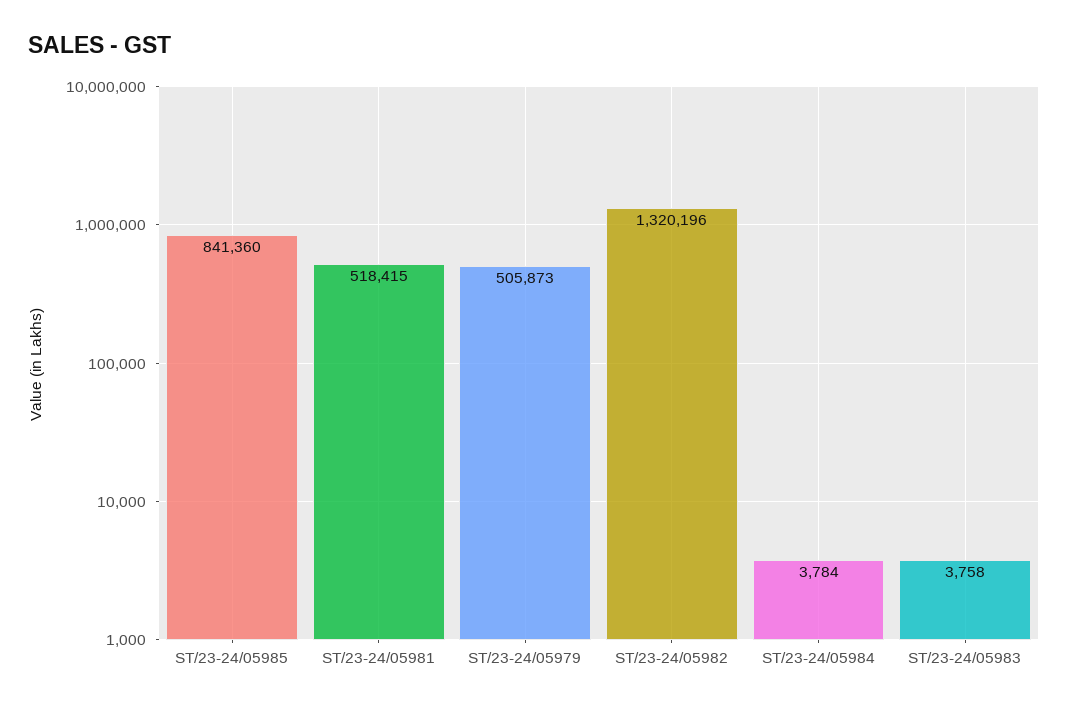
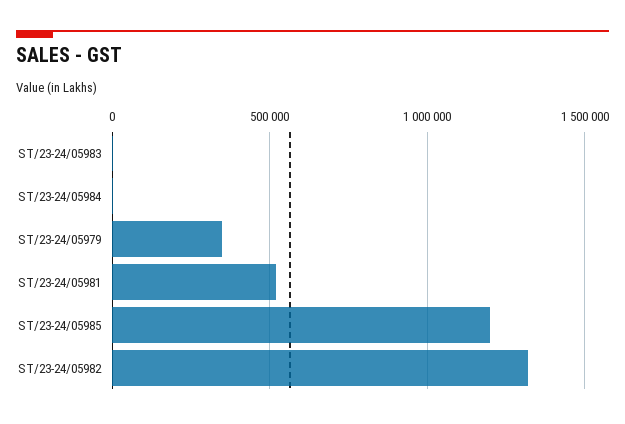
ST/23-24/05985: 841360 -> 1200000
ST/23-24/05979: 505873 -> 350000

